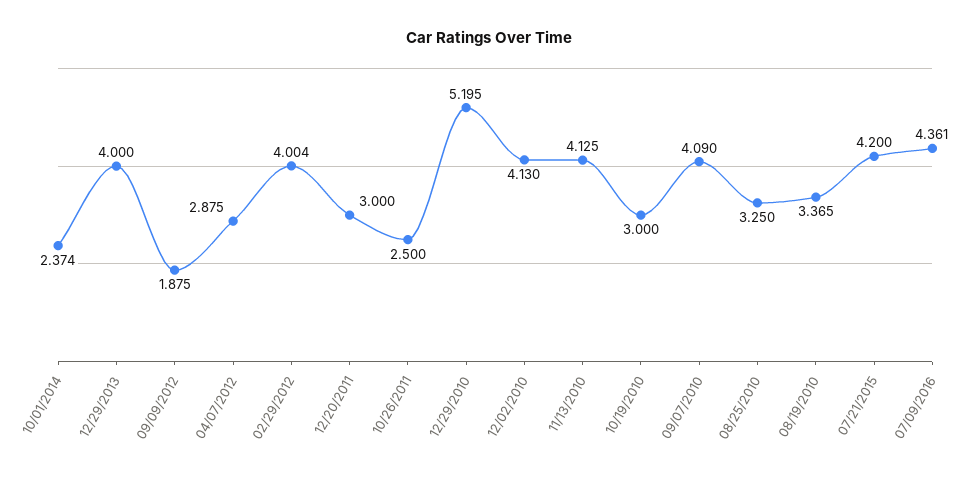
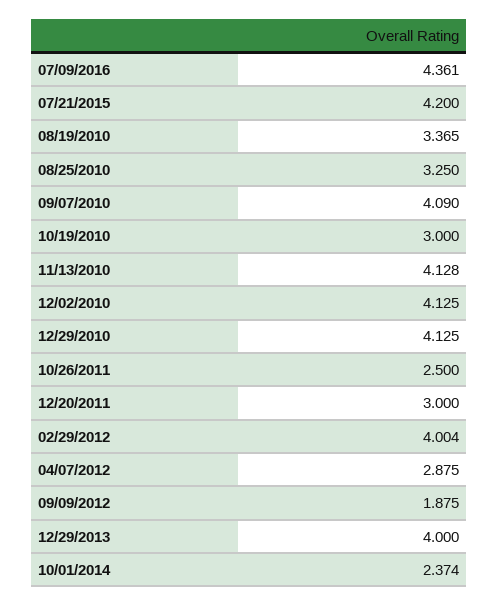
12/29/2010: 5.195 -> 4.125
12/02/2010: 4.13 -> 4.125
11/13/2010: 4.125 -> 4.128

